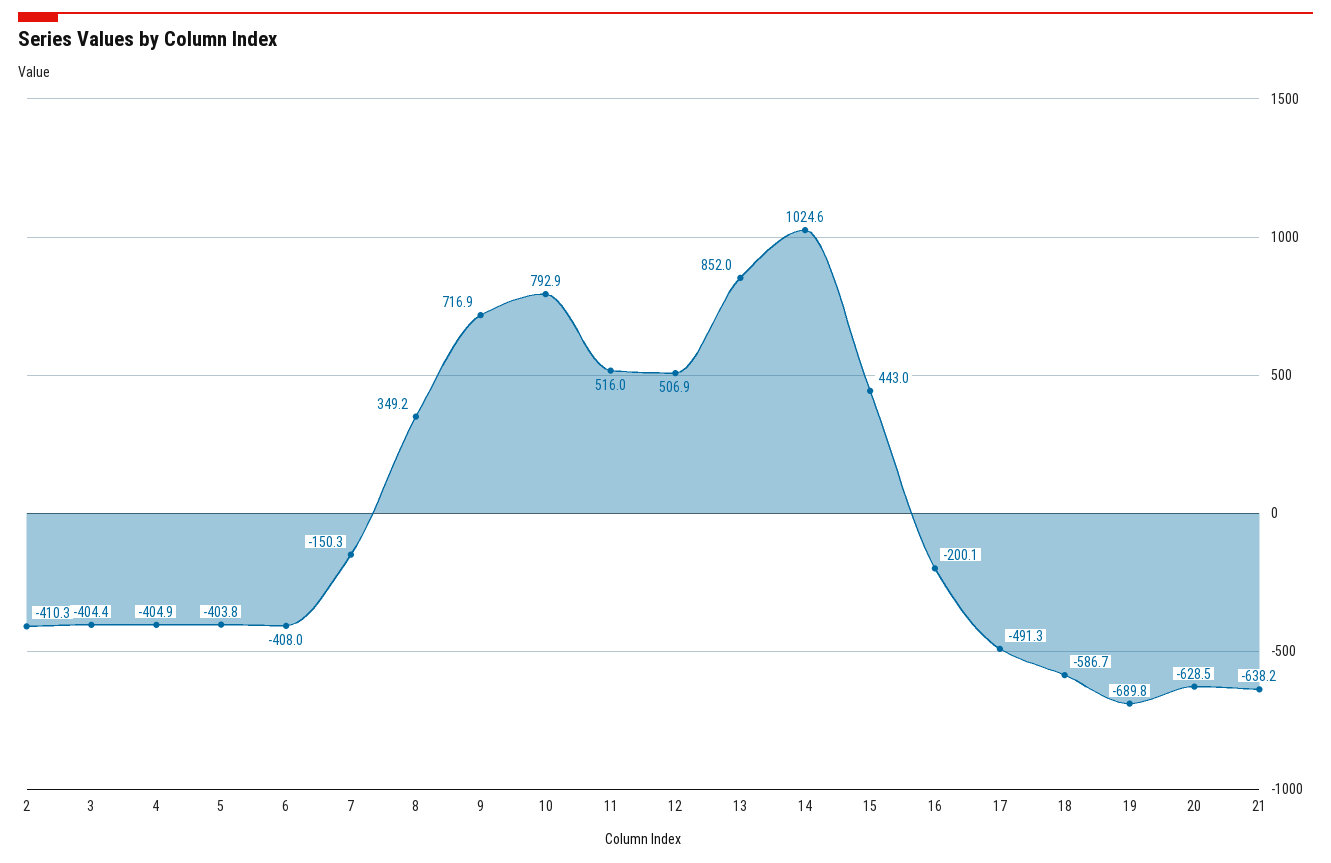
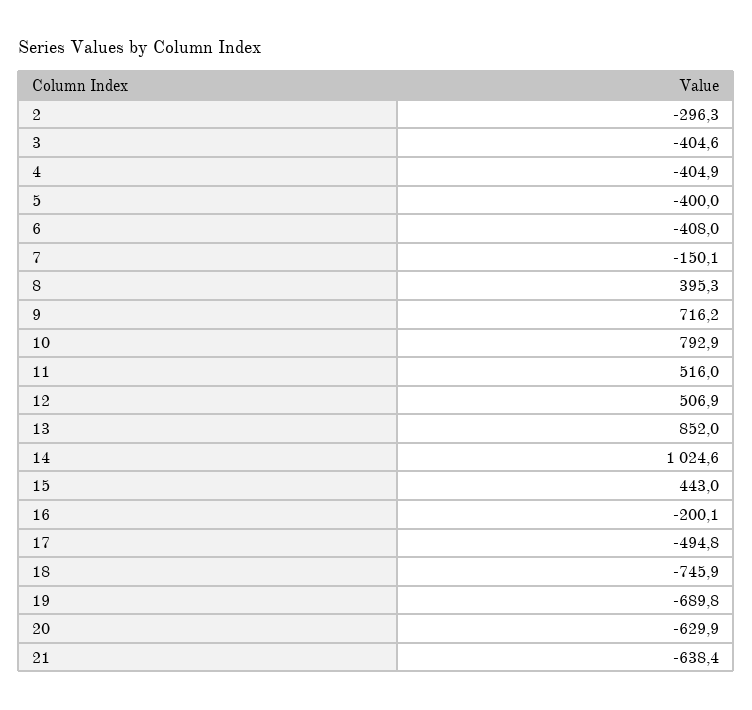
2: -410.3 -> -296.3
3: -404.4 -> -404.6
5: -403.8 -> -400
7: -150.3 -> -150.1
8: 349.2 -> 395.3
9: 716.9 -> 716.2
17: -491.3 -> -494.8
18: -586.7 -> -745.9
20: -628.5 -> -629.9
21: -638.2 -> -638.4

